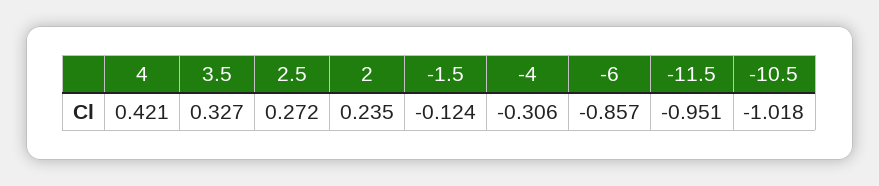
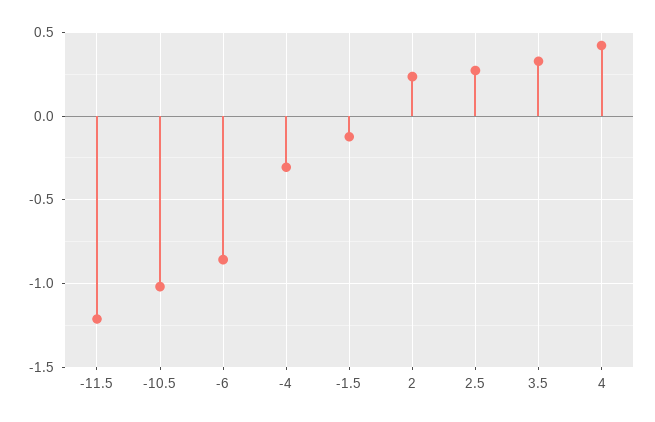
-11.5: -0.951 -> -1.2

